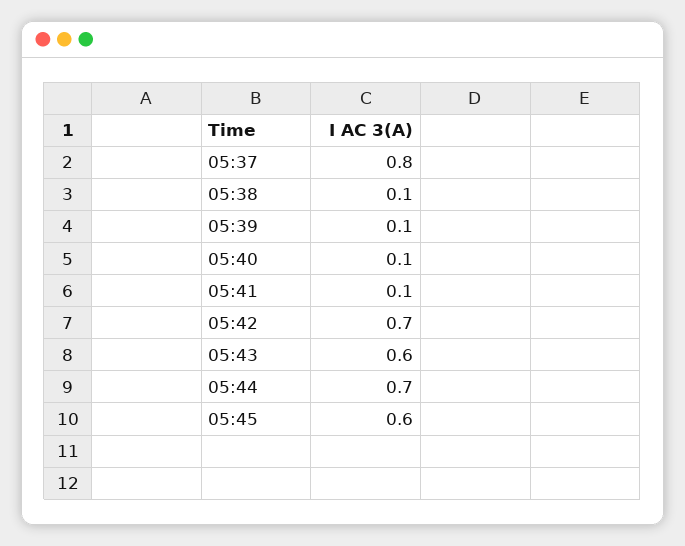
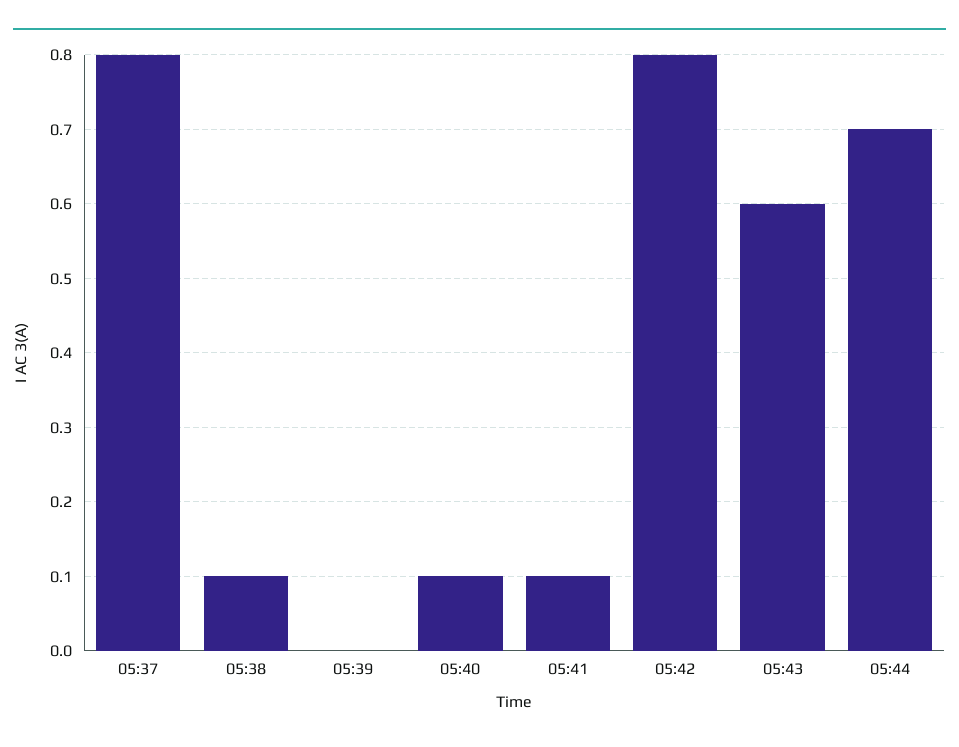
05:39: 0.1 -> 0
05:42: 0.7 -> 0.8
05:45: 0.6 -> none

